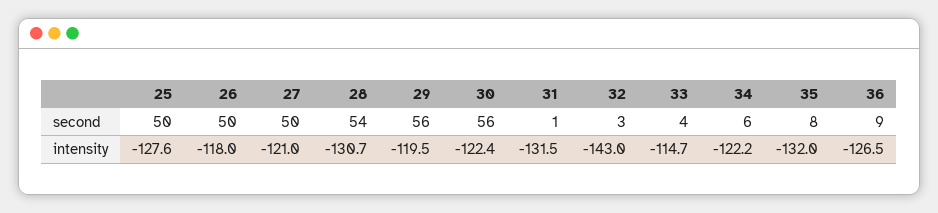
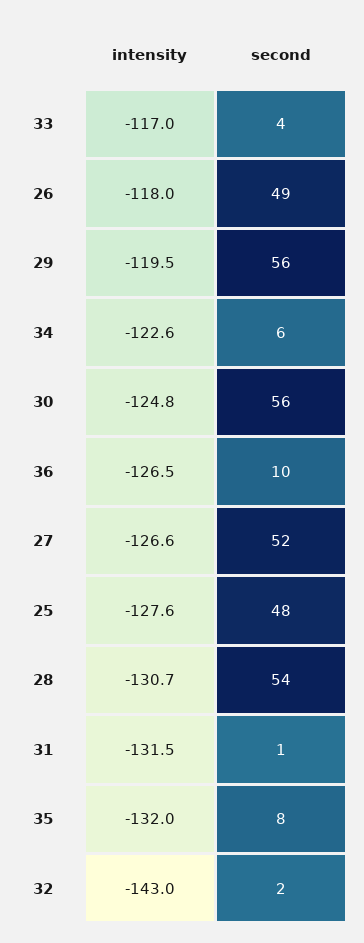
25, second: 50 -> 48
26, second: 50 -> 49
27, second: 50 -> 52
32, second: 3 -> 2
36, second: 9 -> 10
27, intensity: -121 -> -126.6
30, intensity: -122.4 -> -124.8
33, intensity: -114.7 -> -117
34, intensity: -122.2 -> -122.6

